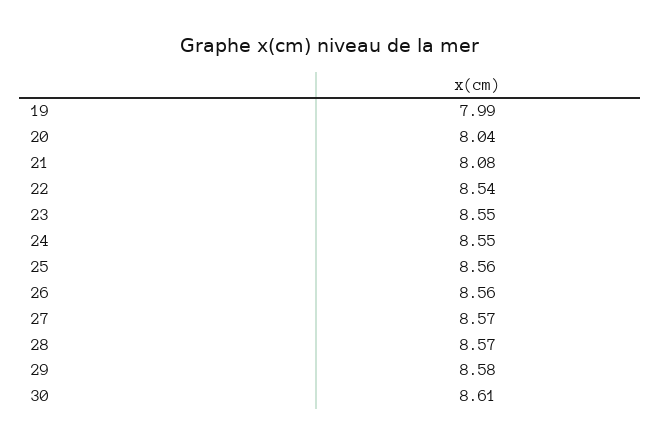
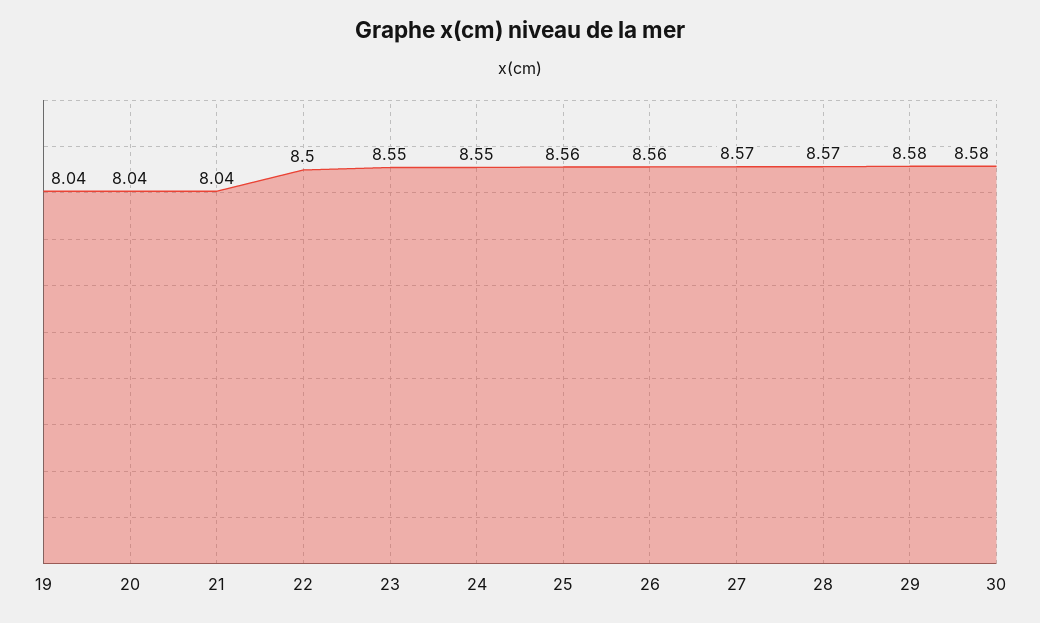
19: 7.99 -> 8.04
21: 8.08 -> 8.04
22: 8.54 -> 8.5
30: 8.61 -> 8.58

